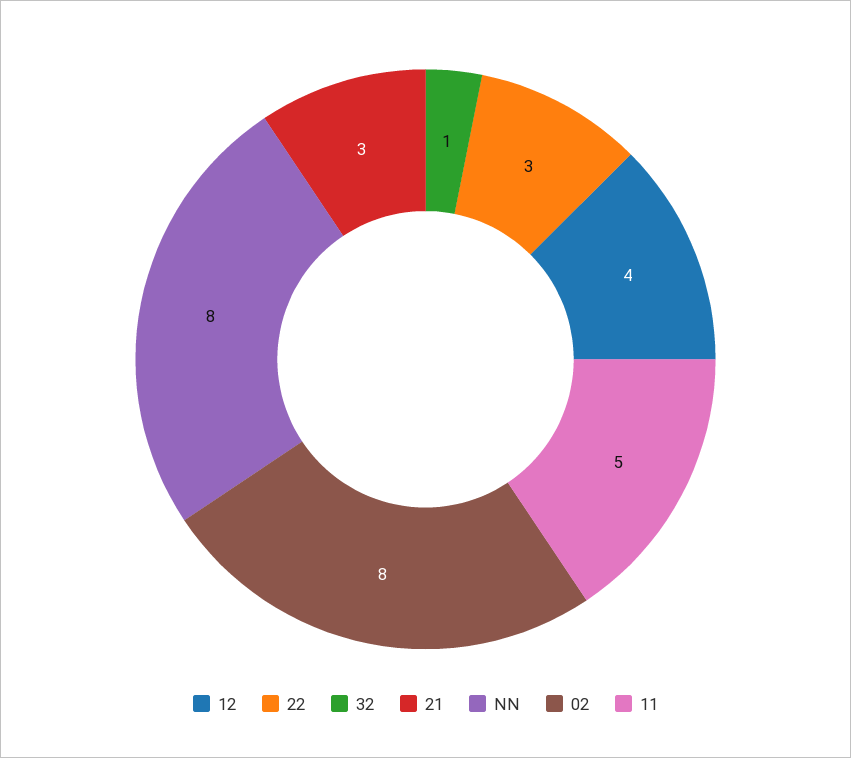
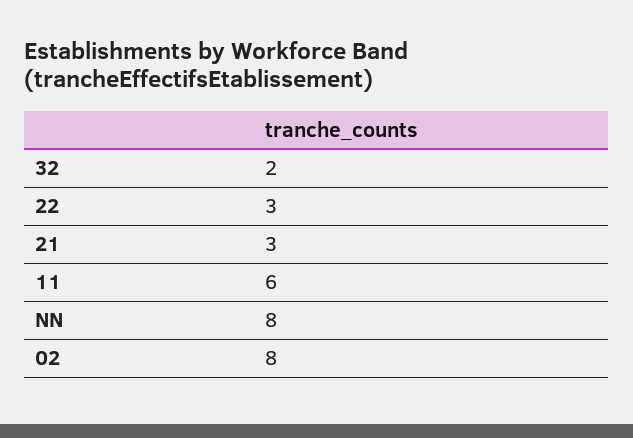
12: 4 -> none
32: 1 -> 2
11: 5 -> 6

